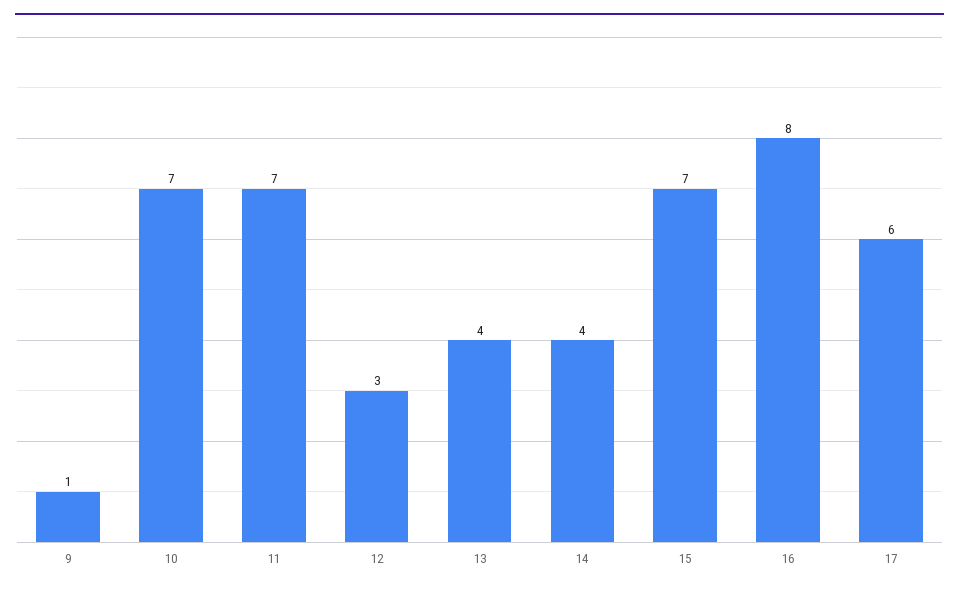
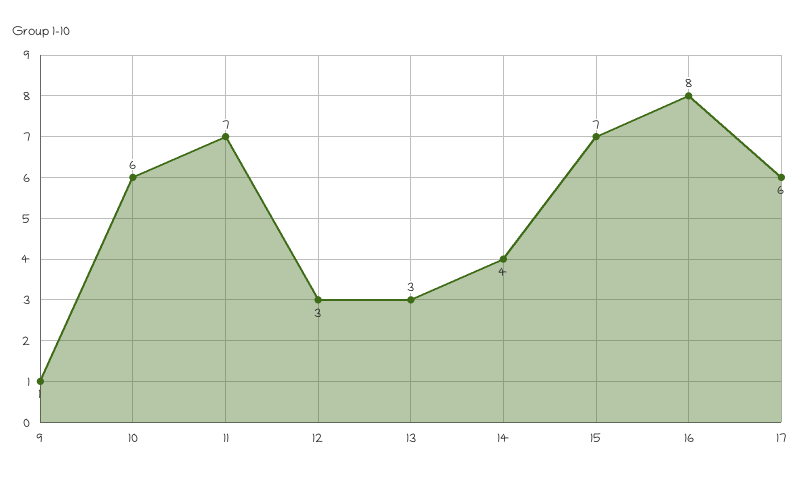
10: 7 -> 6
13: 4 -> 3

